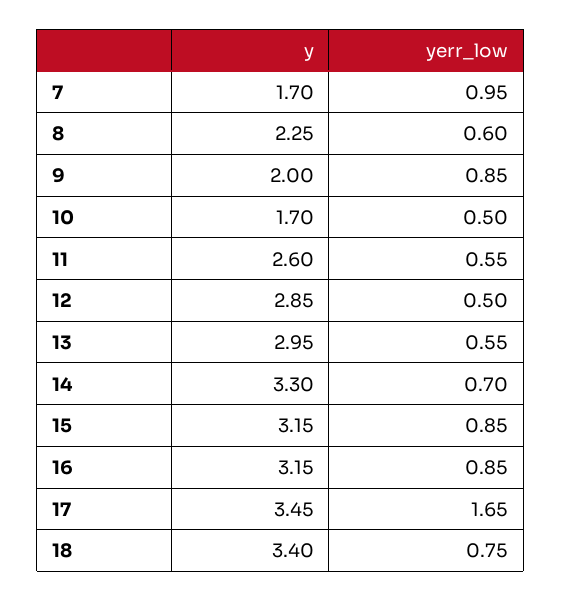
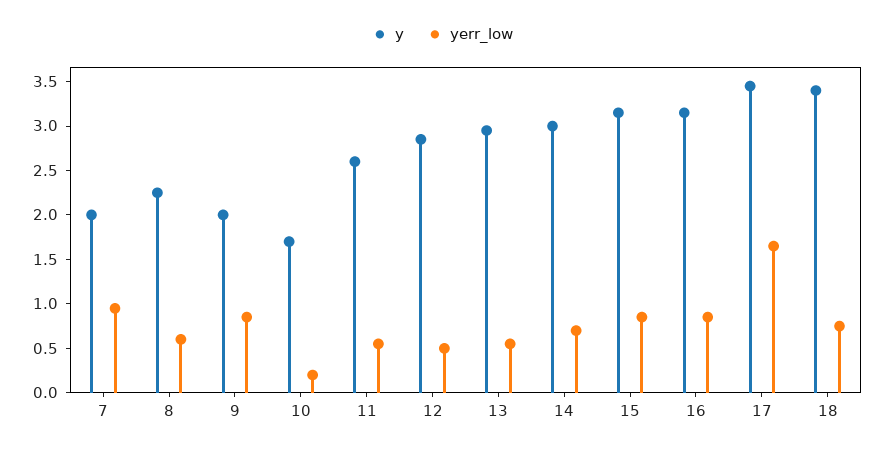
y, 7: 1.7 -> 2
yerr_low, 10: 0.5 -> 0.2
y, 14: 3.3 -> 3

